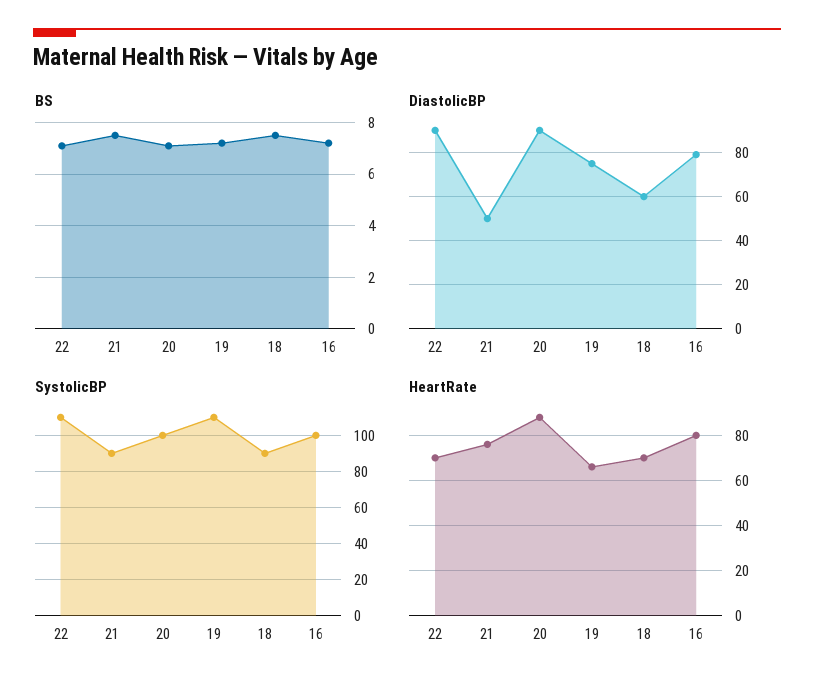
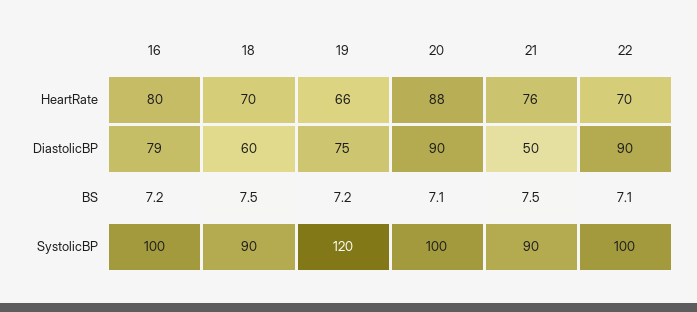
SystolicBP, 22: 110 -> 100
SystolicBP, 19: 110 -> 120

